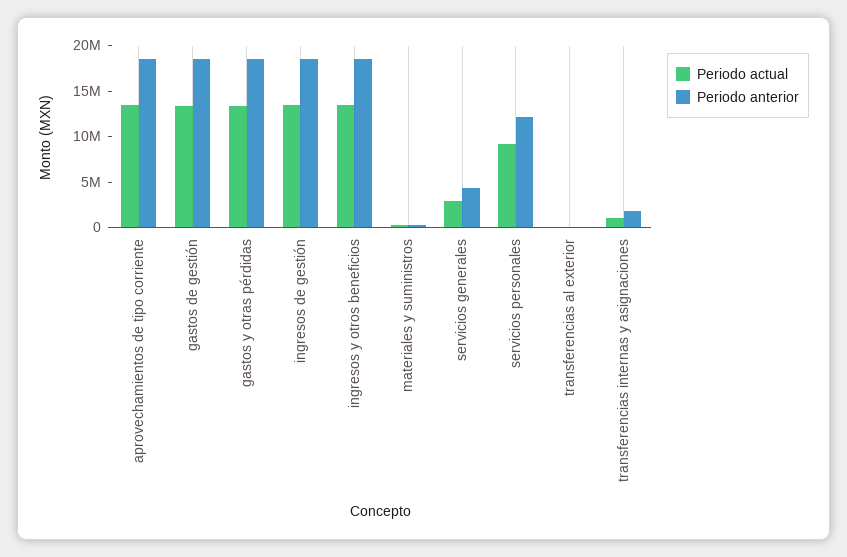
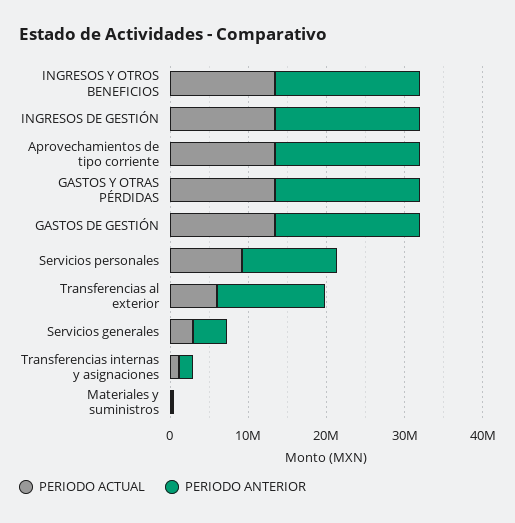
Periodo actual, transferencias al exterior: 0 -> 6000000
Periodo anterior, transferencias al exterior: 0 -> 14000000

